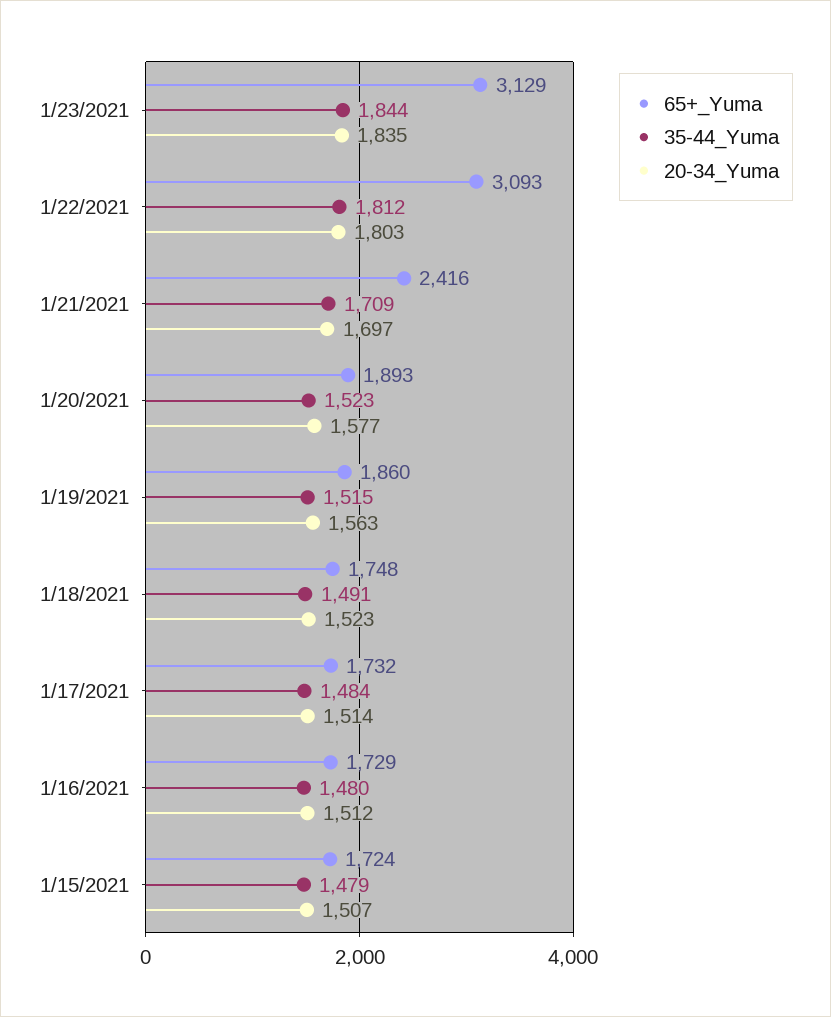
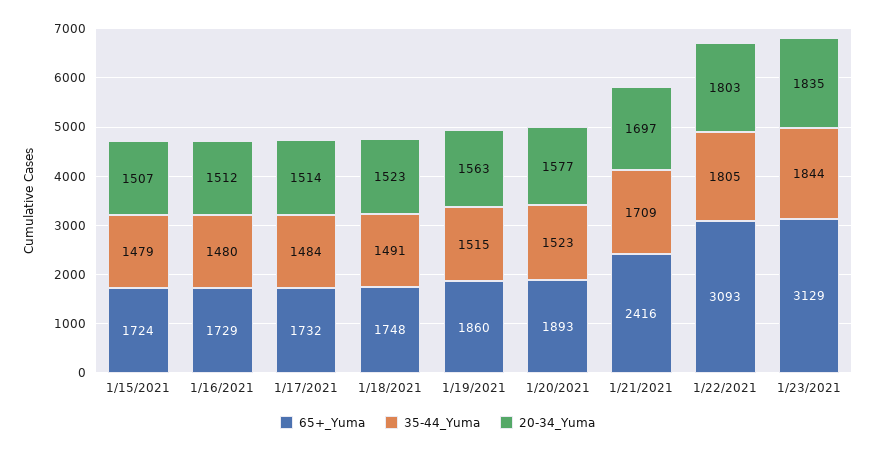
35-44_Yuma, 1/22/2021: 1812 -> 1805

